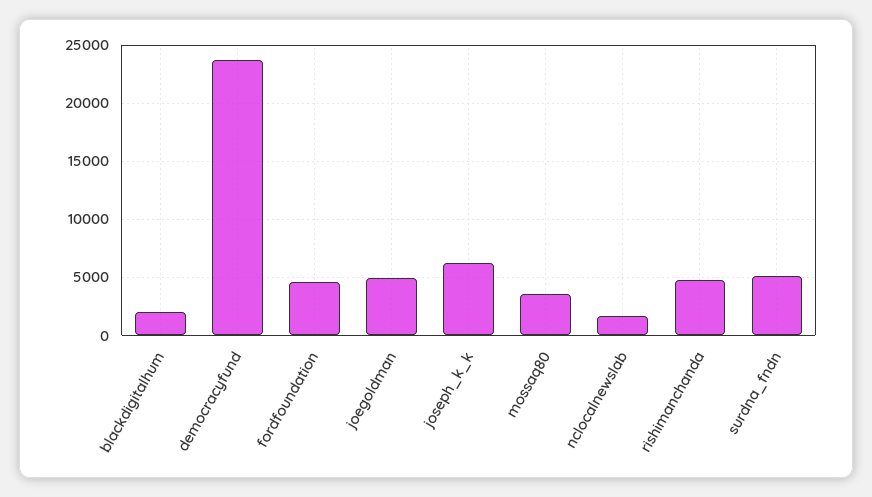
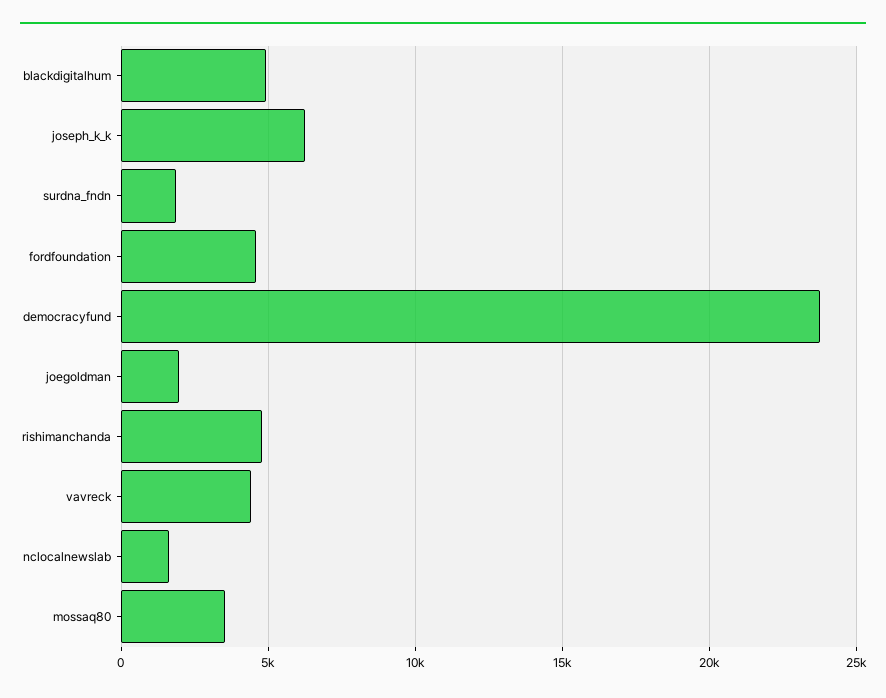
blackdigitalhum: 2000 -> 5000
joegoldman: 5000 -> 2000
surdna_fndn: 5000 -> 2000
vavreck: none -> 4500

